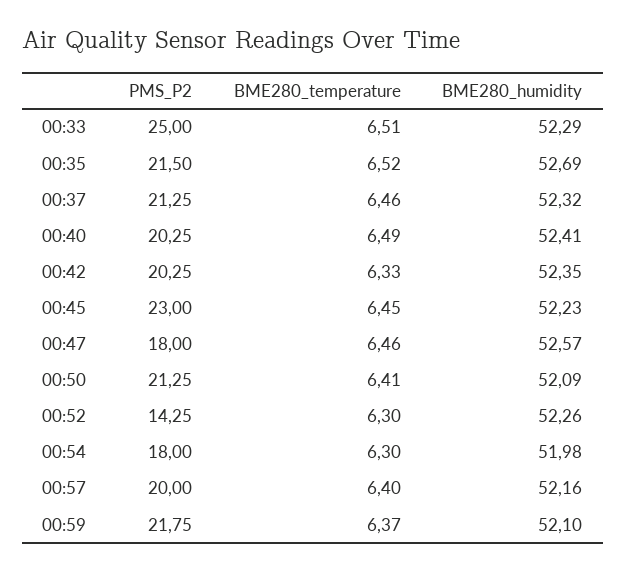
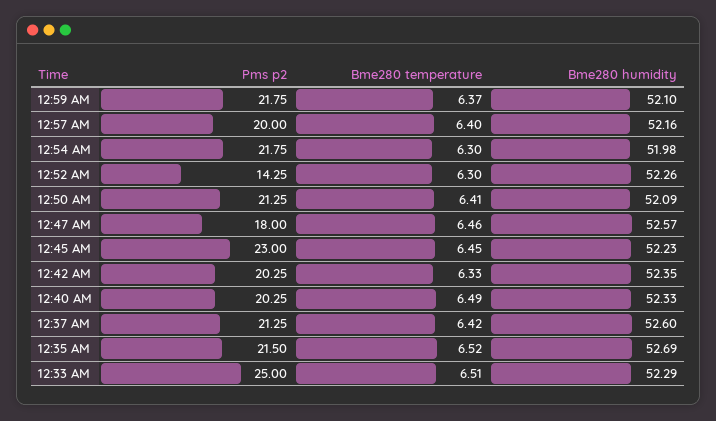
BME280_temperature, 00:37: 6.46 -> 6.42
BME280_humidity, 00:37: 52.32 -> 52.6
BME280_humidity, 00:40: 52.41 -> 52.33
PMS_P2, 00:54: 18 -> 21.75

